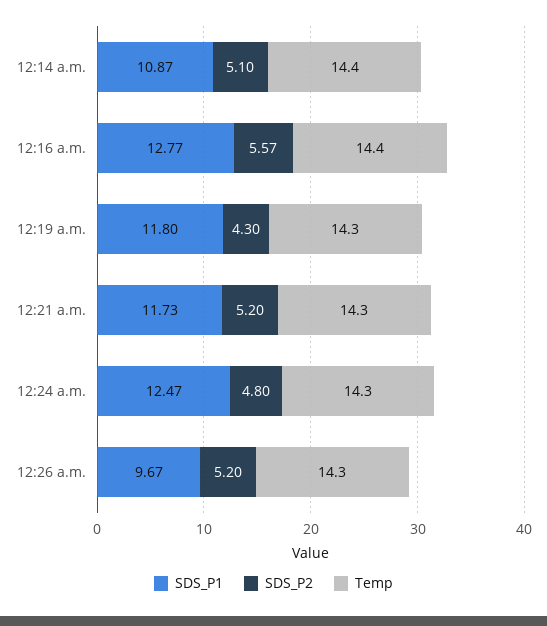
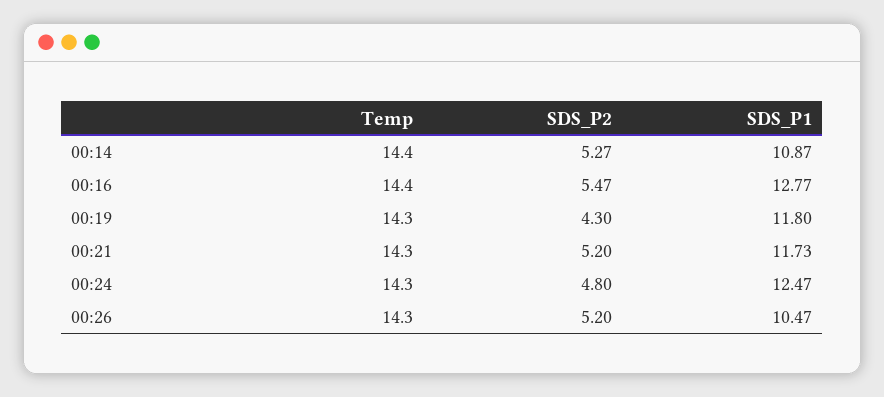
SDS_P2, 12:14 a.m.: 5.1 -> 5.27
SDS_P2, 12:16 a.m.: 5.57 -> 5.47
SDS_P1, 12:26 a.m.: 9.67 -> 10.47

